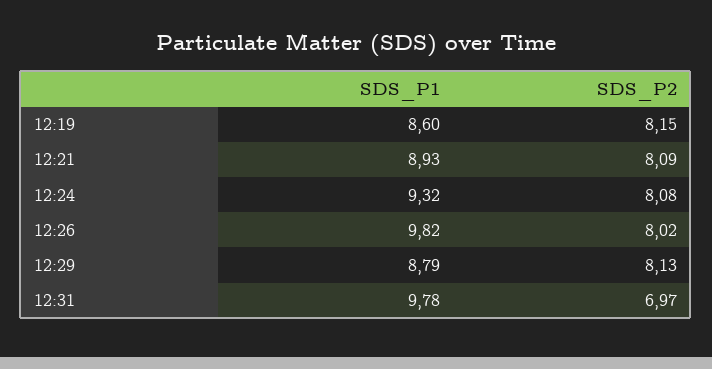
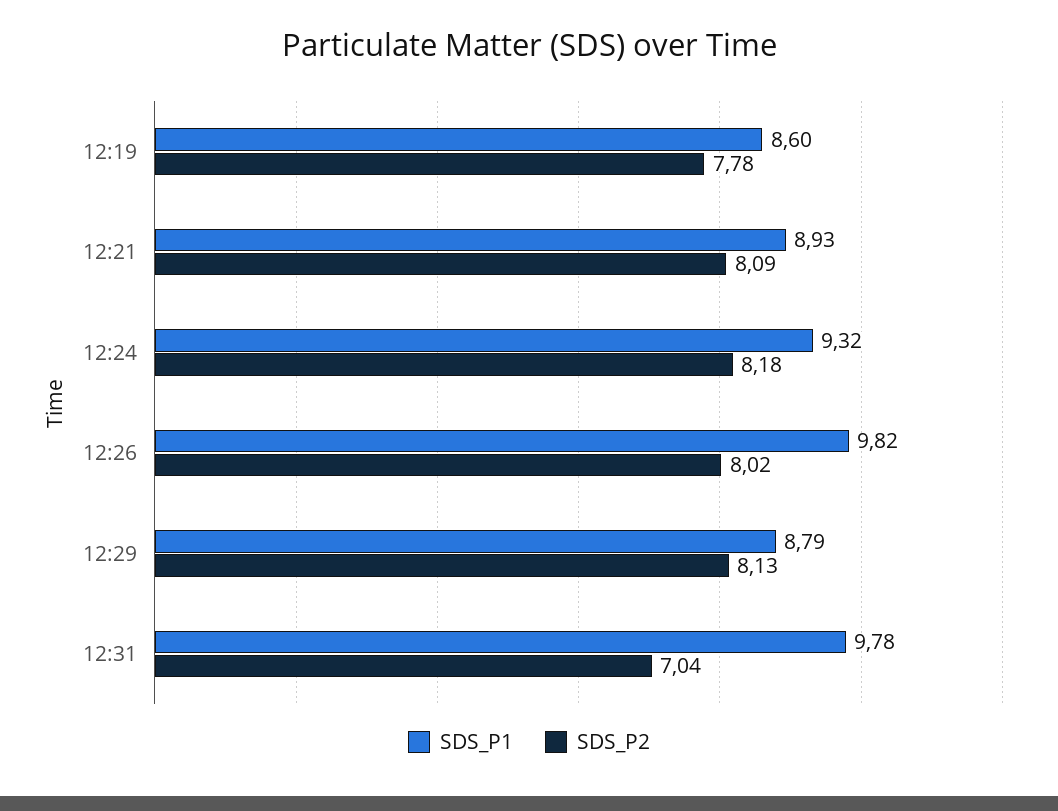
SDS_P2, 12:19: 8.15 -> 7.78
SDS_P2, 12:24: 8.08 -> 8.18
SDS_P2, 12:31: 6.97 -> 7.04

